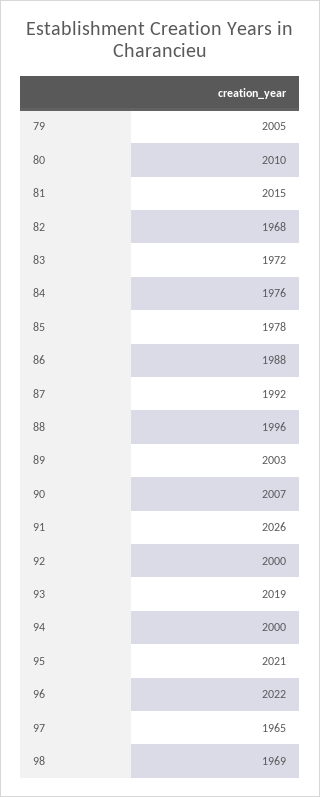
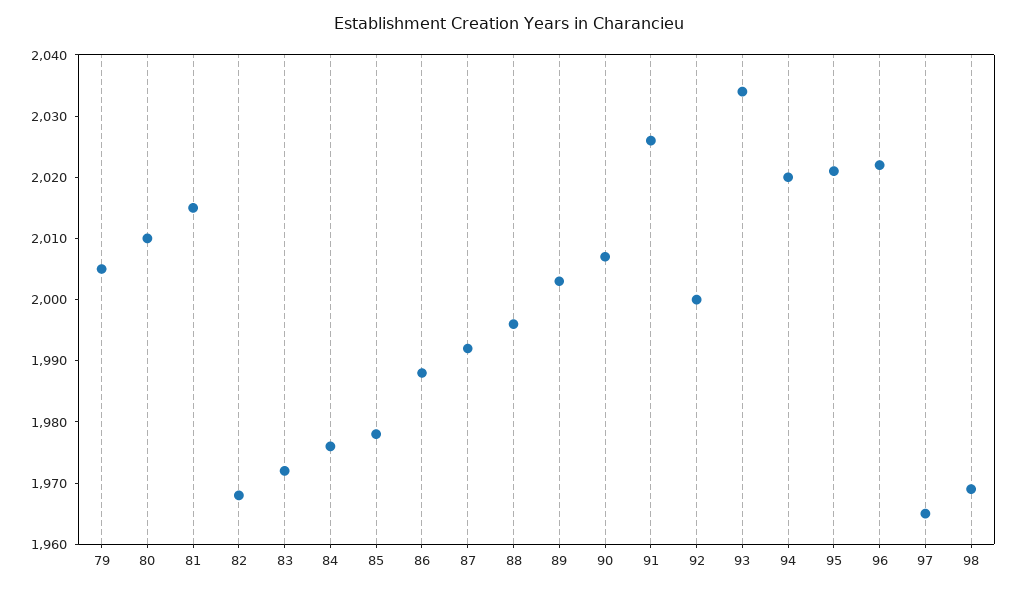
93: 2019 -> 2035
94: 2000 -> 2020

